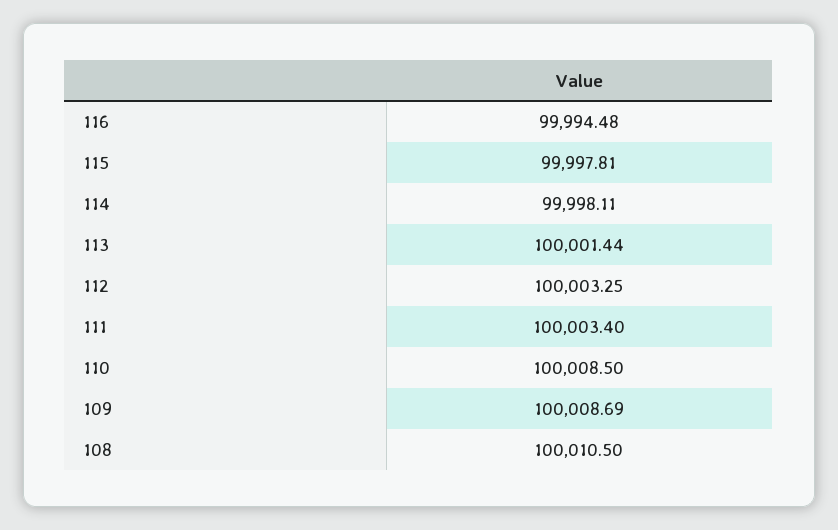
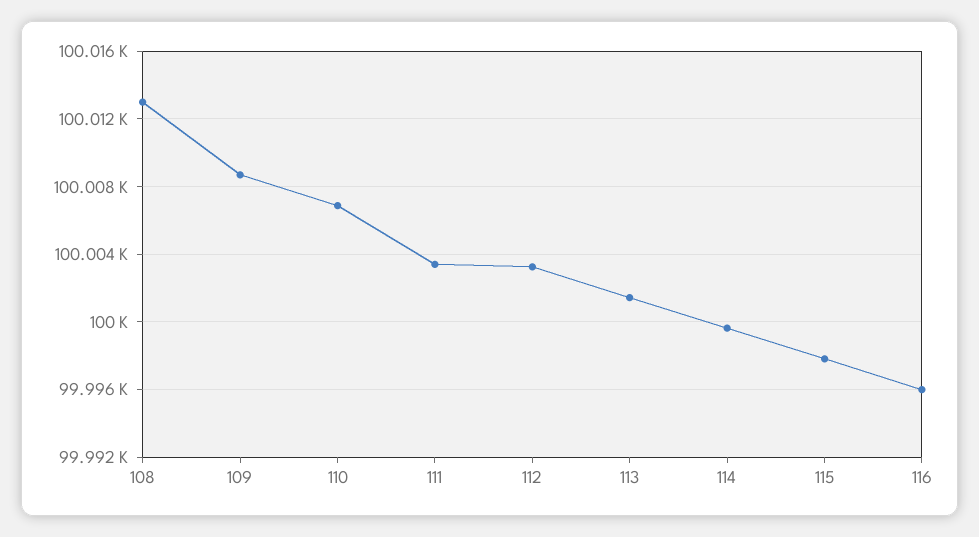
116: 99994.48 -> 99996
114: 99998.11 -> 99999.5
110: 100008.5 -> 100007
108: 100010.5 -> 100013

